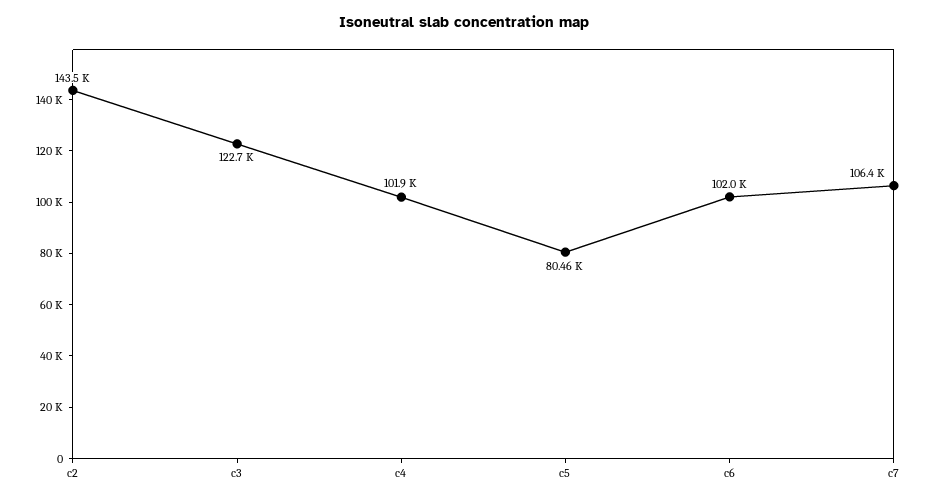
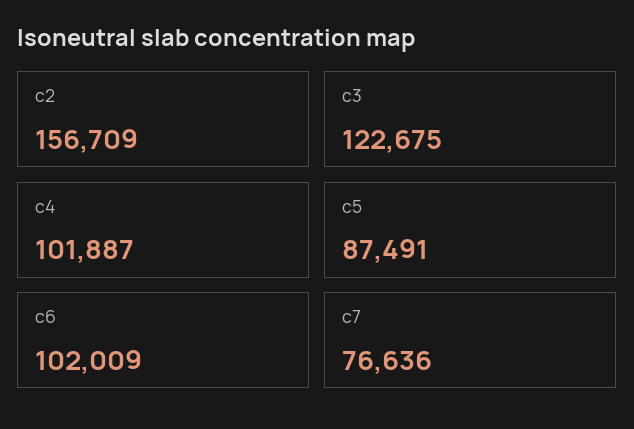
c2: 143500 -> 156709
c5: 80460 -> 87491
c7: 106400 -> 76636

